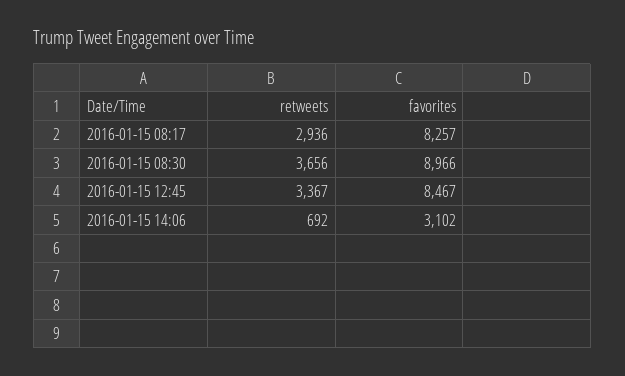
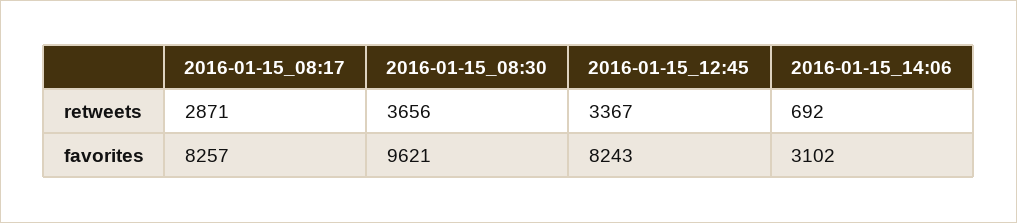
retweets, 2016-01-15 08:17: 2936 -> 2871
favorites, 2016-01-15 08:30: 8966 -> 9621
favorites, 2016-01-15 12:45: 8467 -> 8243

